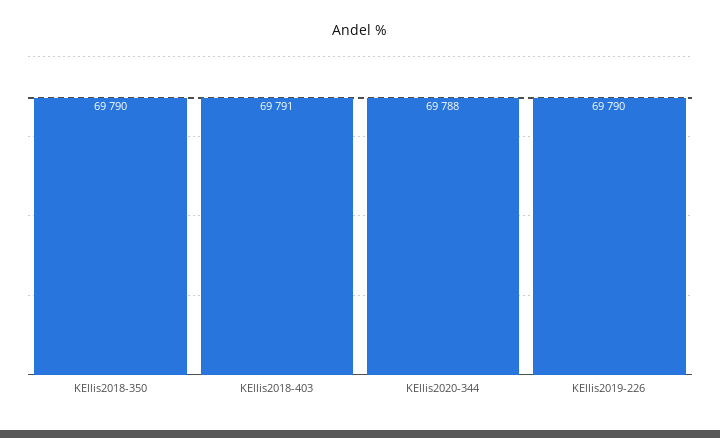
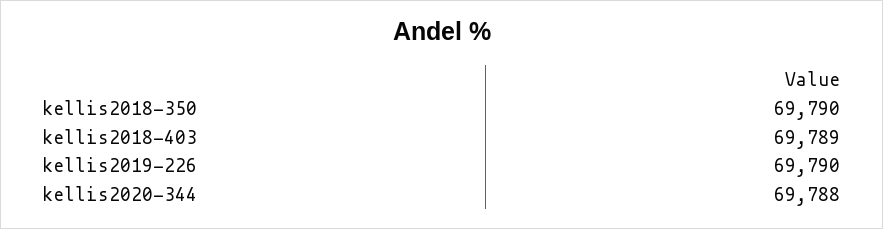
KEllis2018-403: 69791 -> 69789

